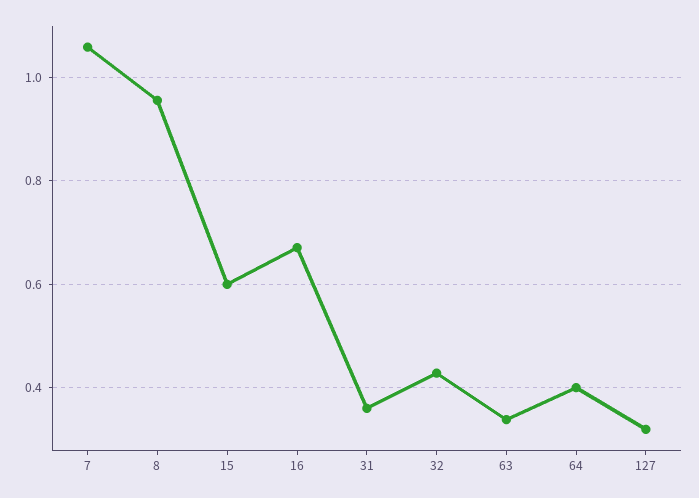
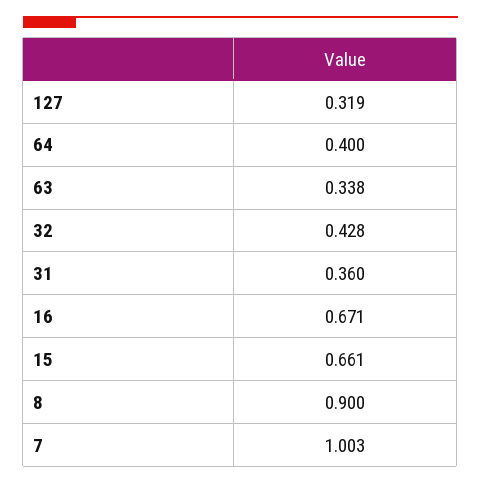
7: 1.06 -> 1.003
8: 0.96 -> 0.9
15: 0.6 -> 0.661

